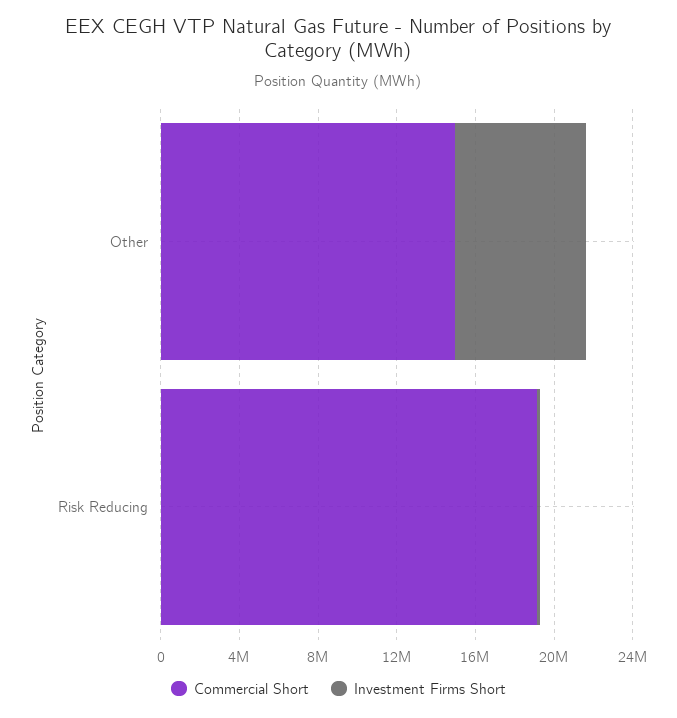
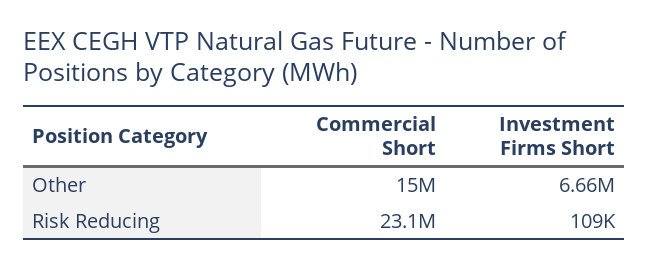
Commercial Short, Risk Reducing: 19000000 -> 23100000

